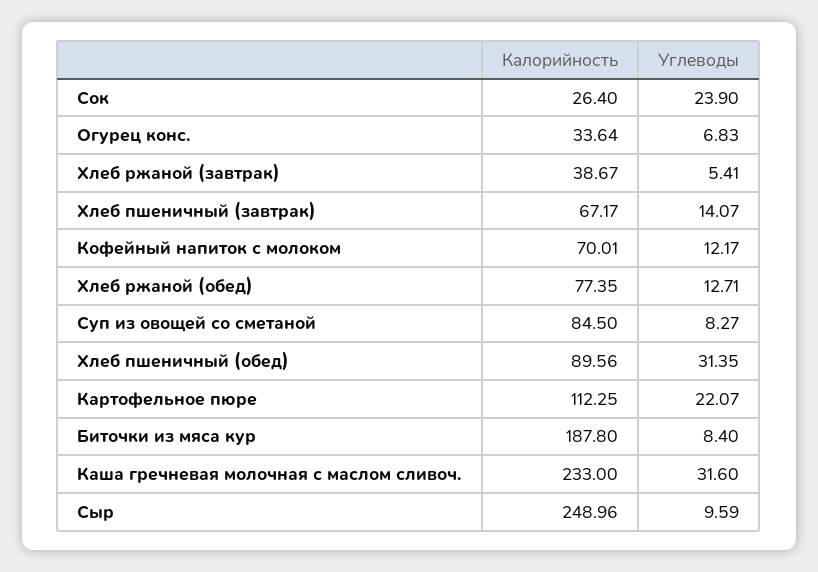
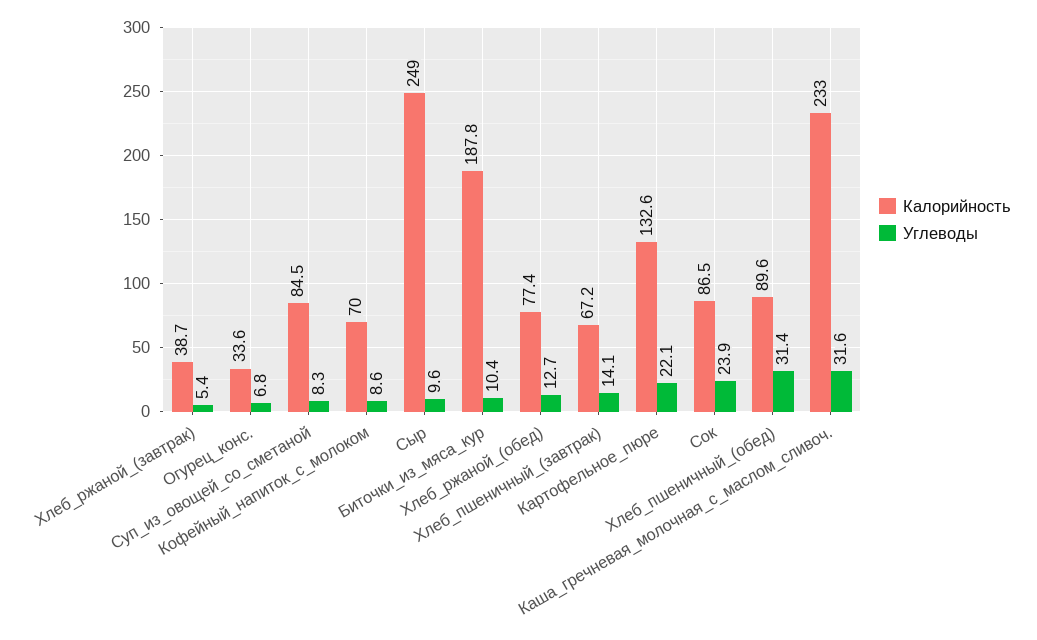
Калорийность, Сок: 26.4 -> 86.5
Углеводы, Кофейный напиток с молоком: 12.17 -> 8.6
Калорийность, Картофельное пюре: 112.25 -> 132.6
Углеводы, Биточки из мяса кур: 8.4 -> 10.4

